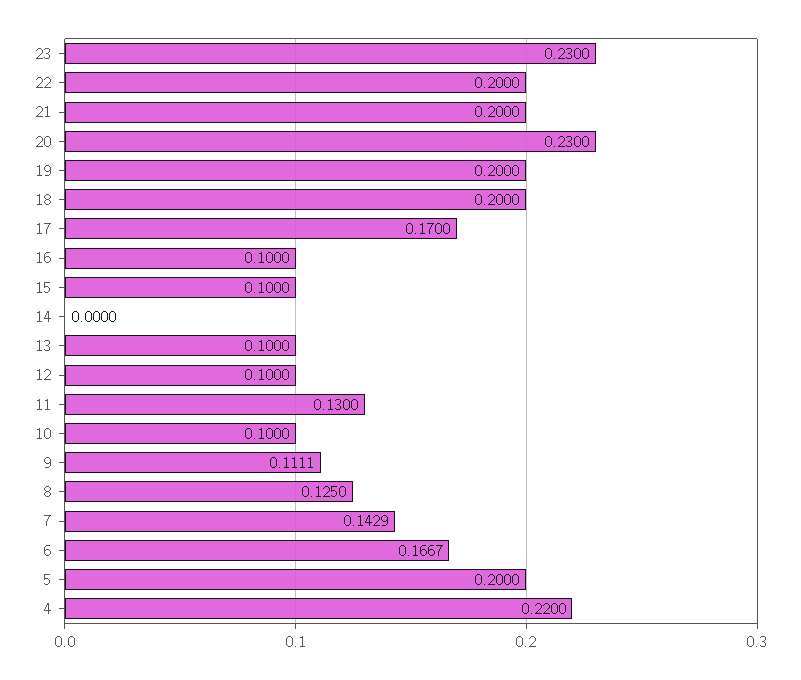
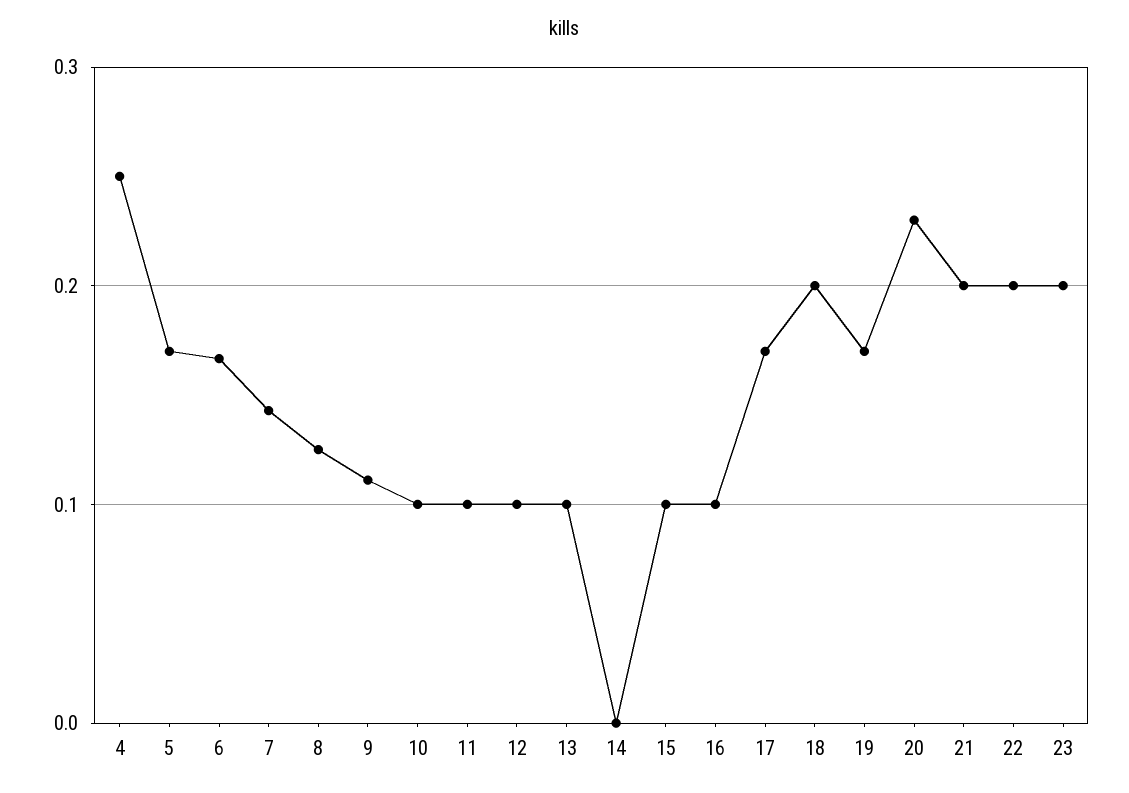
23: 0.23 -> 0.2
19: 0.2 -> 0.17
11: 0.13 -> 0.1
5: 0.2 -> 0.17
4: 0.22 -> 0.25

